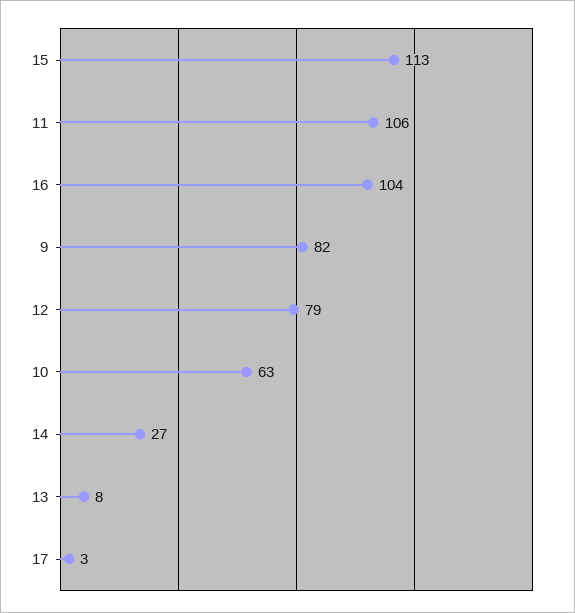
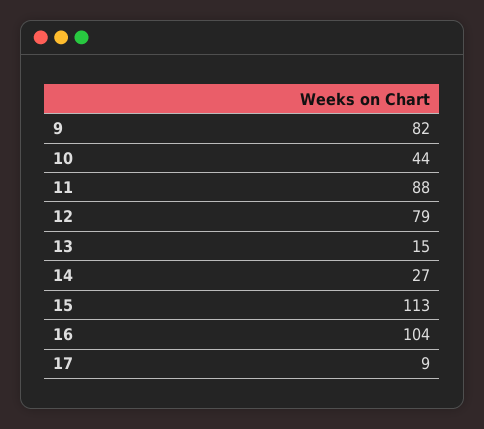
11: 106 -> 88
10: 63 -> 44
13: 8 -> 15
17: 3 -> 9

